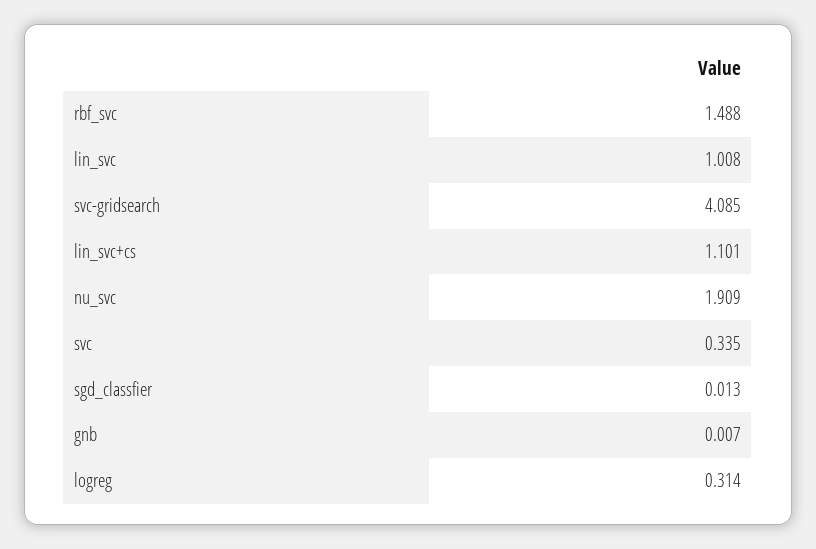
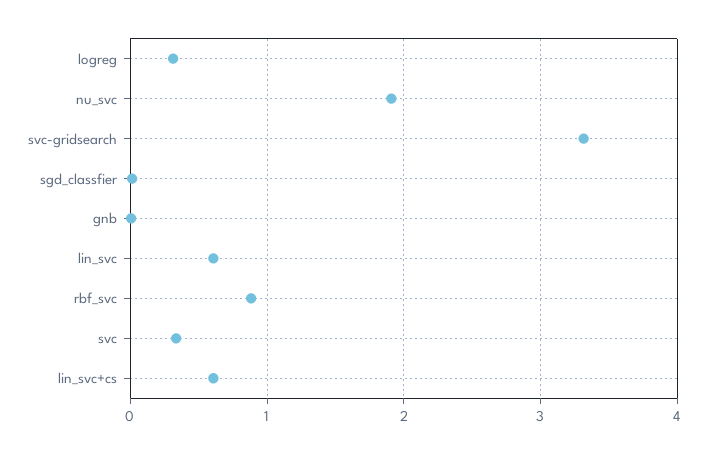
rbf_svc: 1.488 -> 0.9
lin_svc: 1.008 -> 0.6
svc-gridsearch: 4.085 -> 3.3
lin_svc+cs: 1.101 -> 0.6

